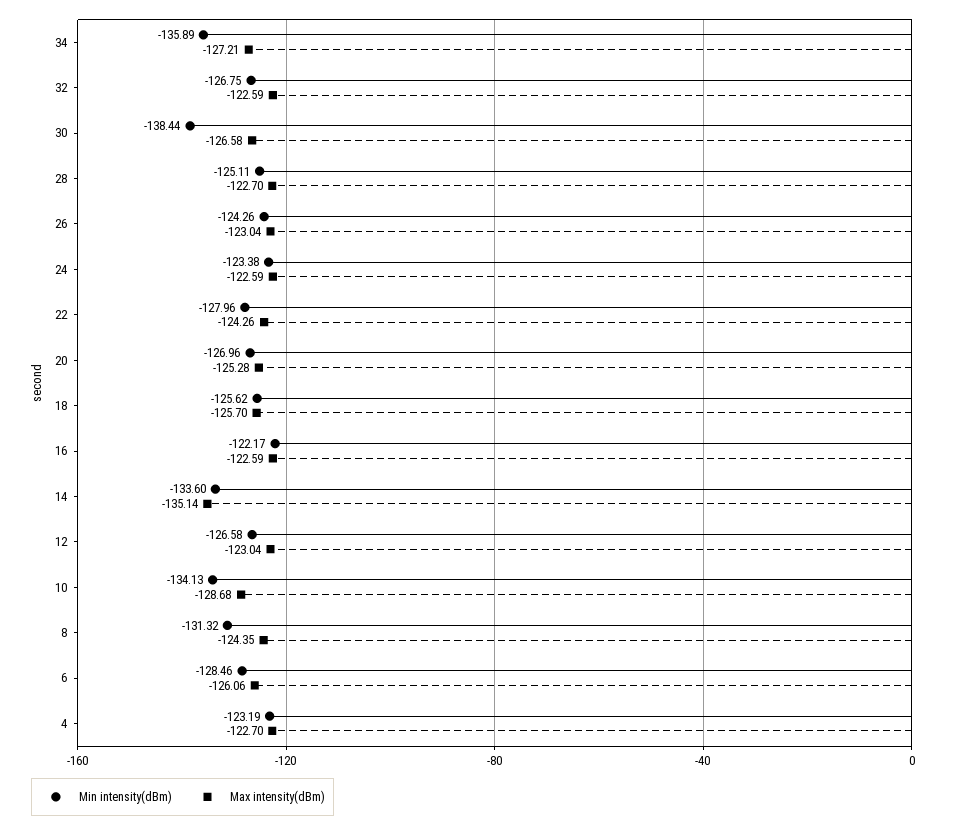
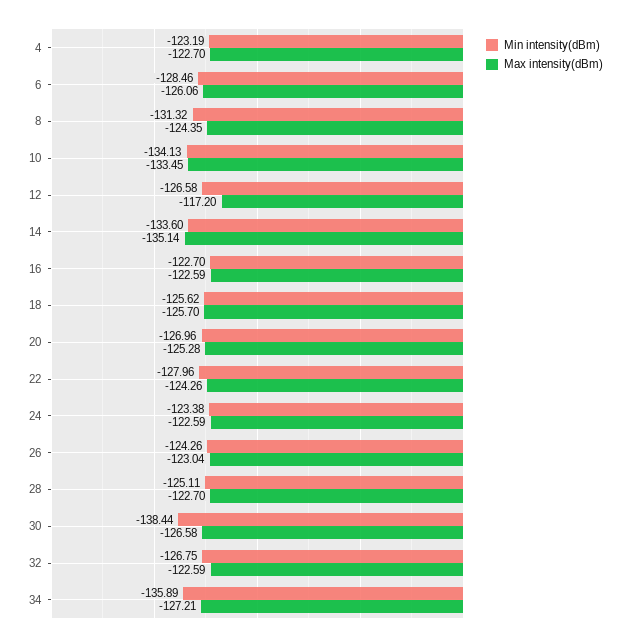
Min intensity(dBm), 16: -122.17 -> -122.7
Max intensity(dBm), 12: -123.04 -> -117.2
Max intensity(dBm), 10: -128.68 -> -133.45

